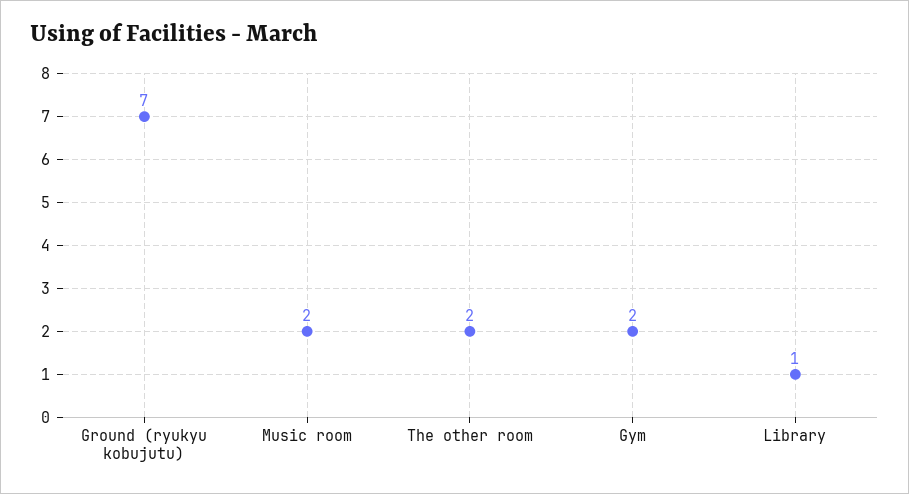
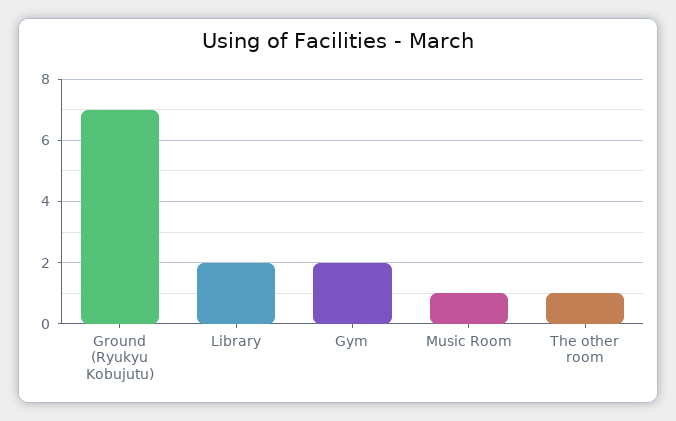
Music room: 2 -> 1
The other room: 2 -> 1
Library: 1 -> 2

